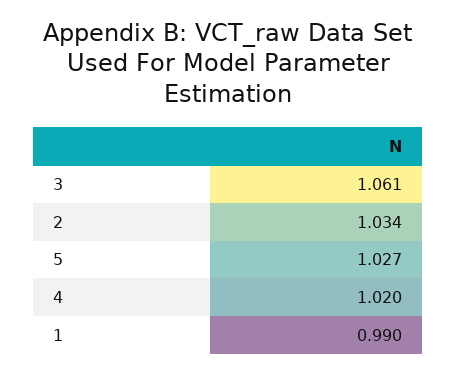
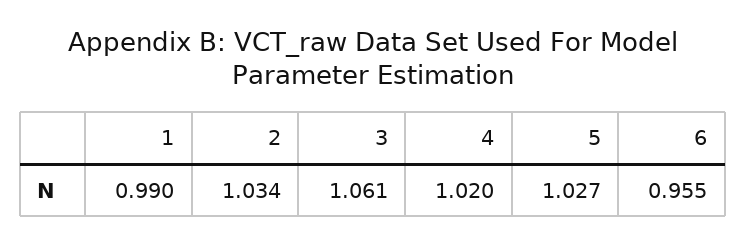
6: none -> 0.955

